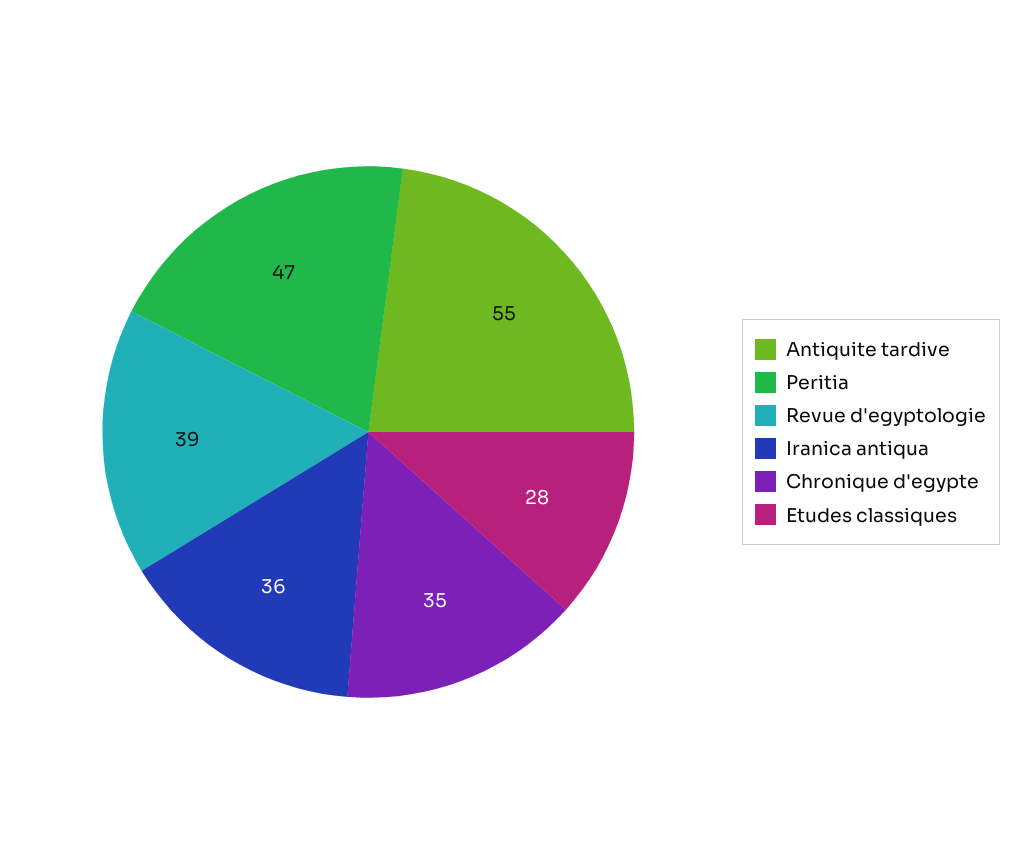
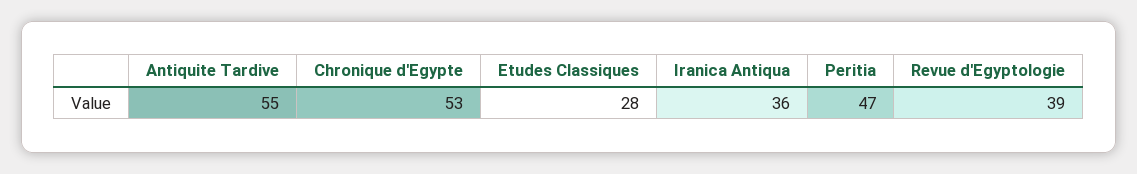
Chronique d'egypte: 35 -> 53

